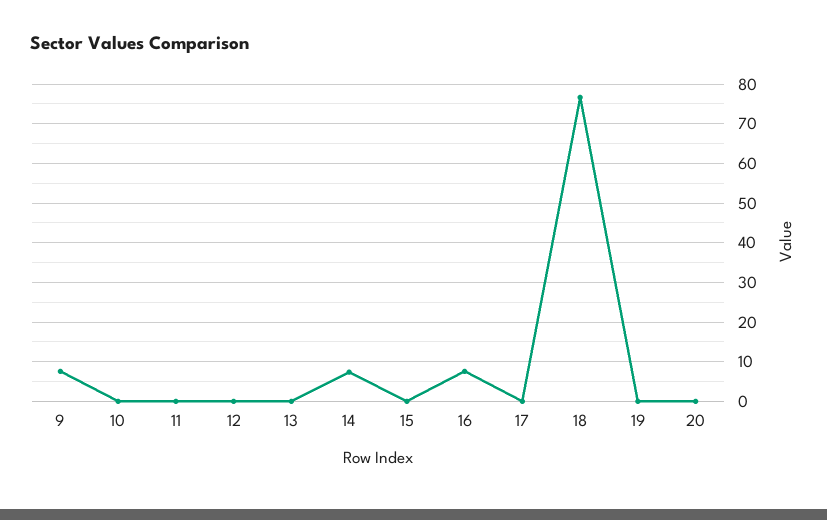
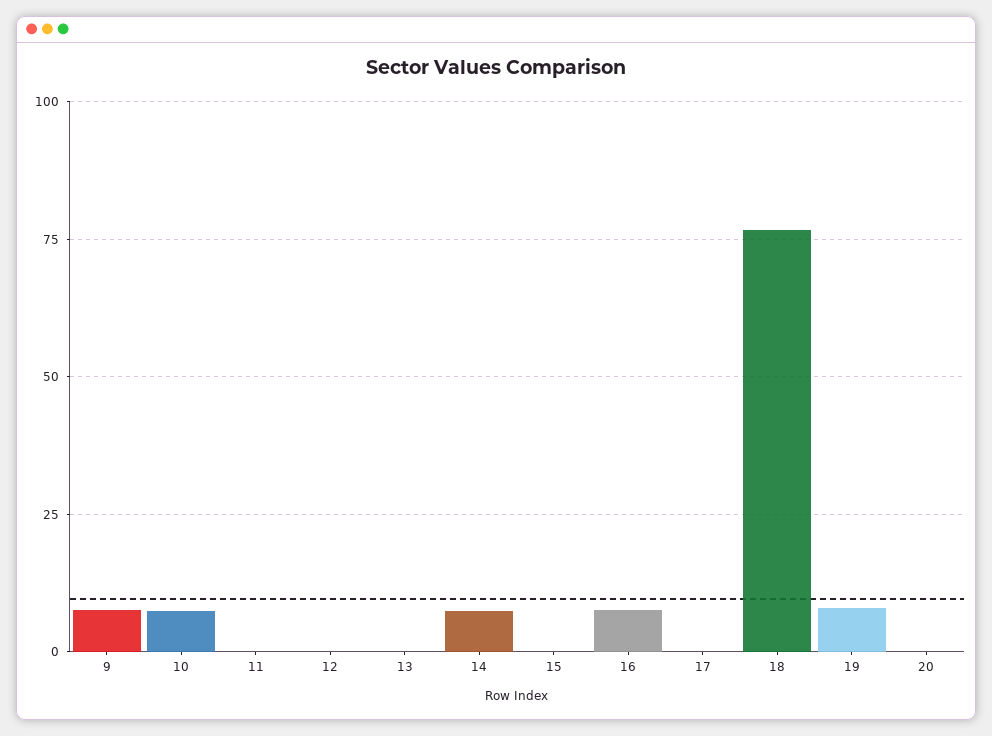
10: 0 -> 7.5
19: 0 -> 7.5

